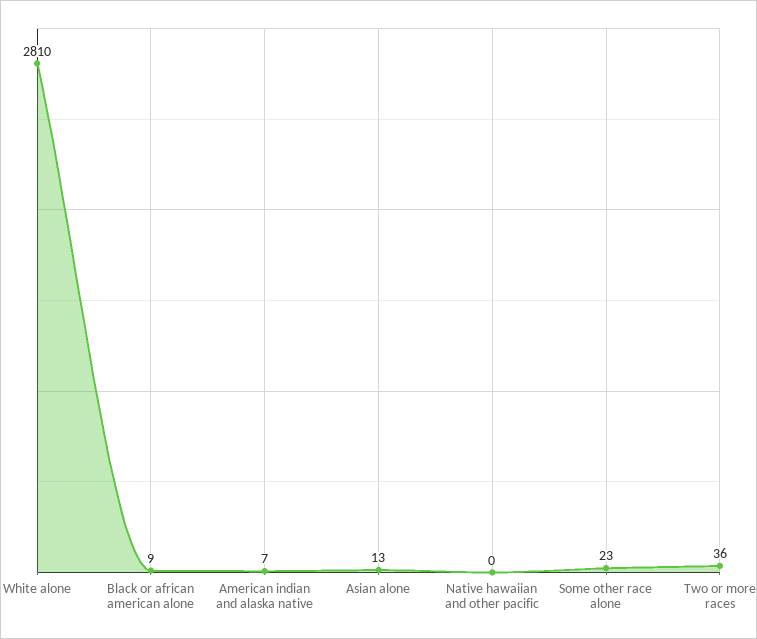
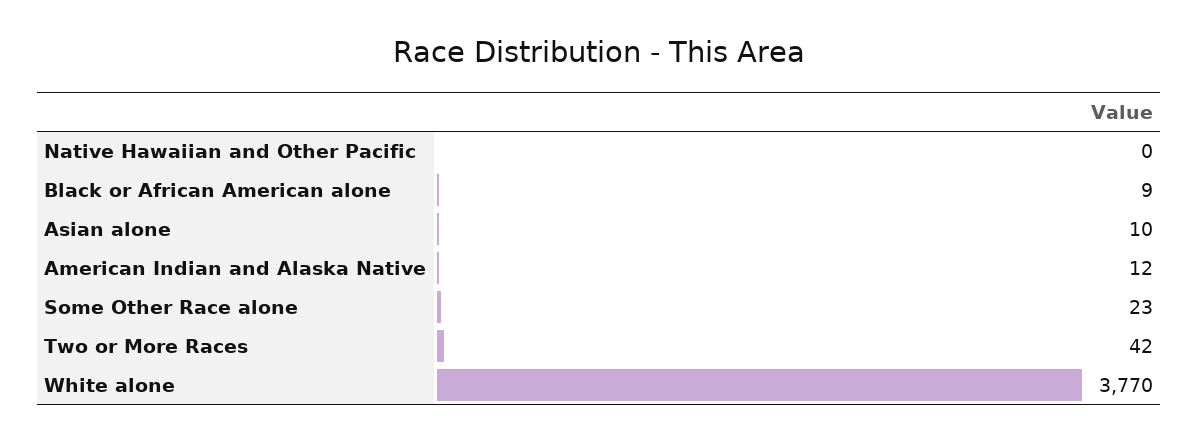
White alone: 2810 -> 3770
American indian and alaska native: 7 -> 12
Asian alone: 13 -> 10
Two or more races: 36 -> 42

